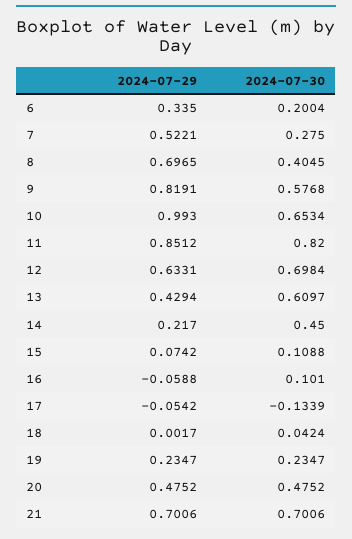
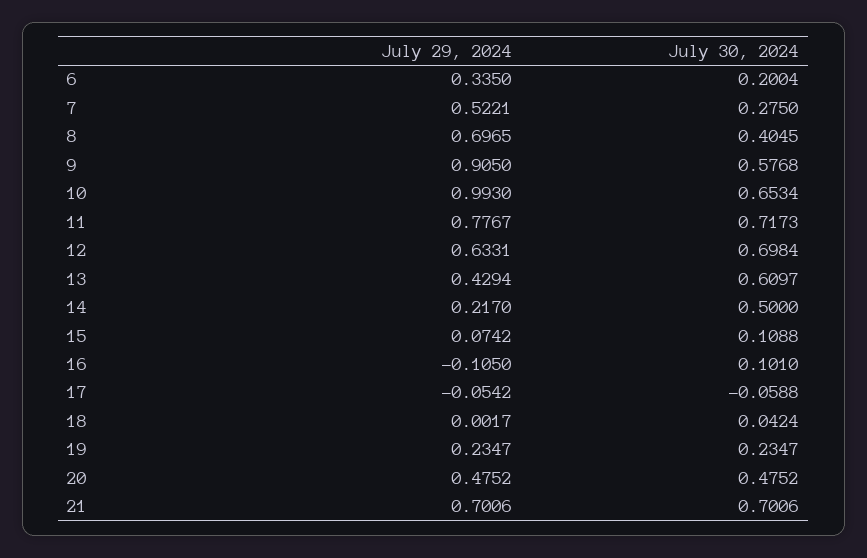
2024-07-29, 9: 0.8191 -> 0.905
2024-07-29, 11: 0.8512 -> 0.7767
2024-07-30, 11: 0.82 -> 0.7173
2024-07-30, 14: 0.45 -> 0.5
2024-07-29, 16: -0.0588 -> -0.105
2024-07-30, 17: -0.1339 -> -0.0588

